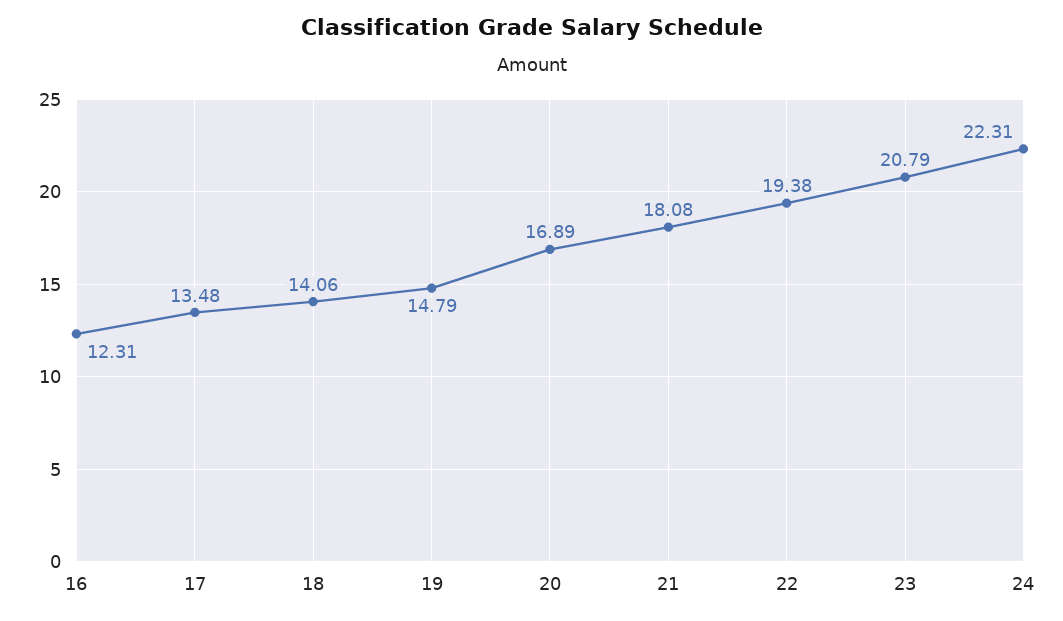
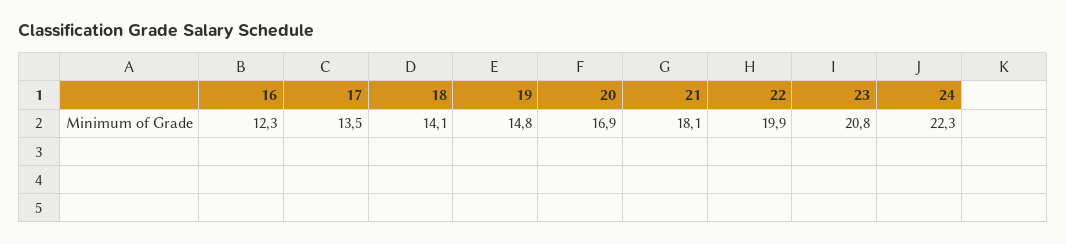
22: 19.38 -> 19.9

